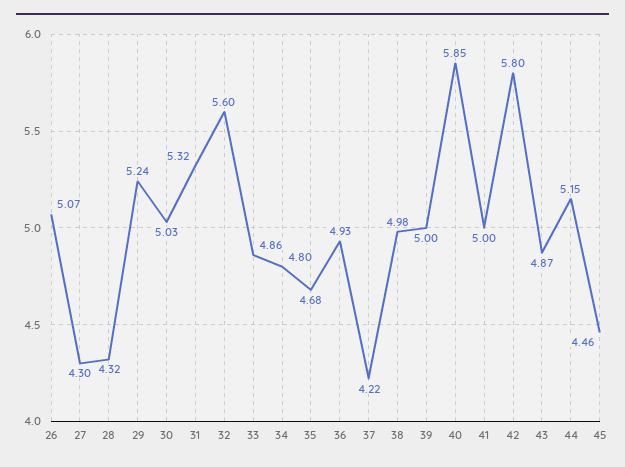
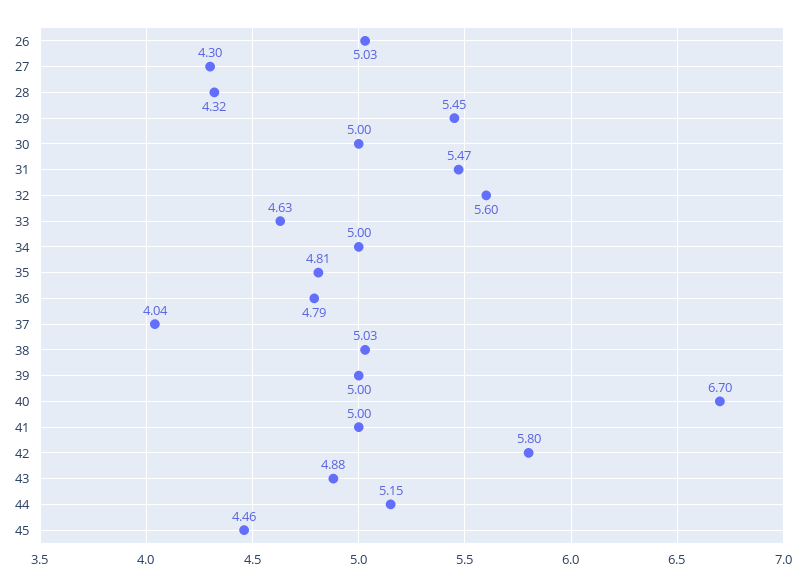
26: 5.07 -> 5.03
29: 5.24 -> 5.45
30: 5.03 -> 5
31: 5.32 -> 5.47
33: 4.86 -> 4.63
34: 4.8 -> 5
35: 4.68 -> 4.81
36: 4.93 -> 4.79
37: 4.22 -> 4.04
38: 4.98 -> 5.03
40: 5.85 -> 6.7
43: 4.87 -> 4.88

